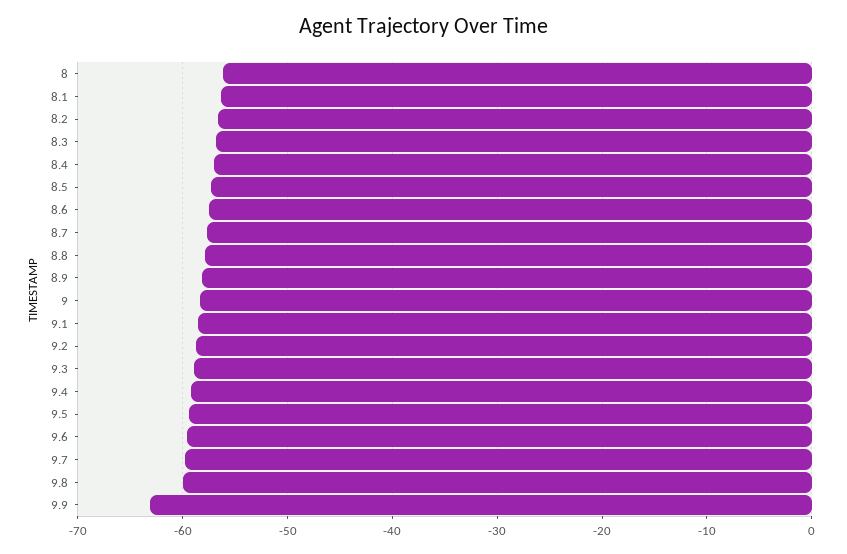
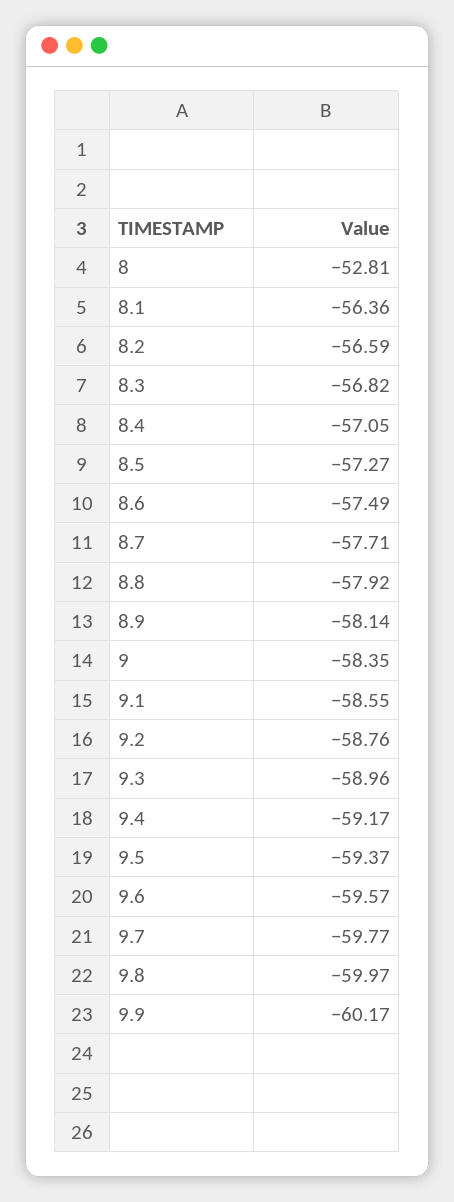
8: -56 -> -52.81
9.9: -63 -> -60.17

